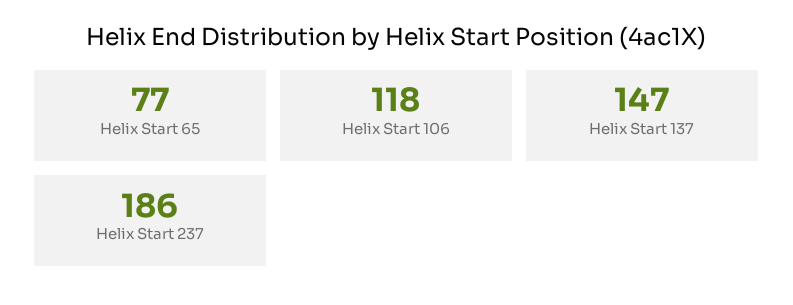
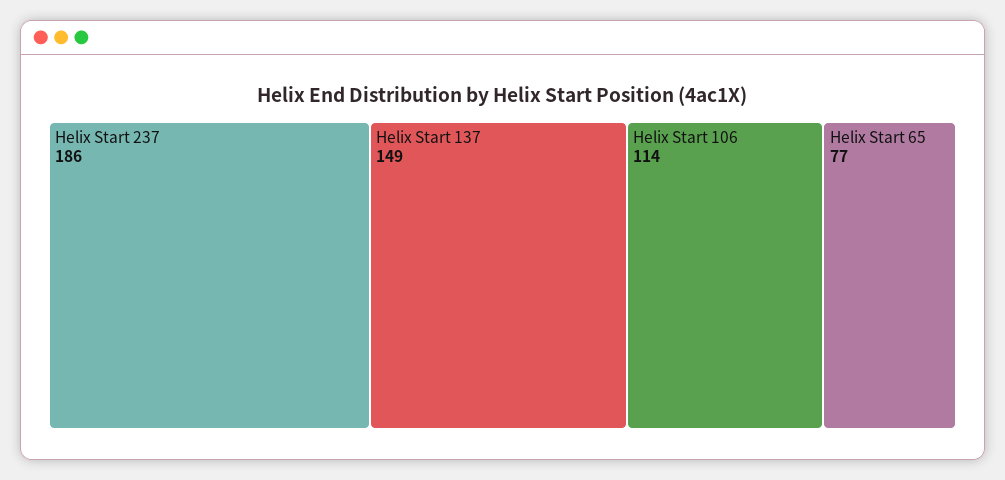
Helix Start 106: 118 -> 114
Helix Start 137: 147 -> 149

